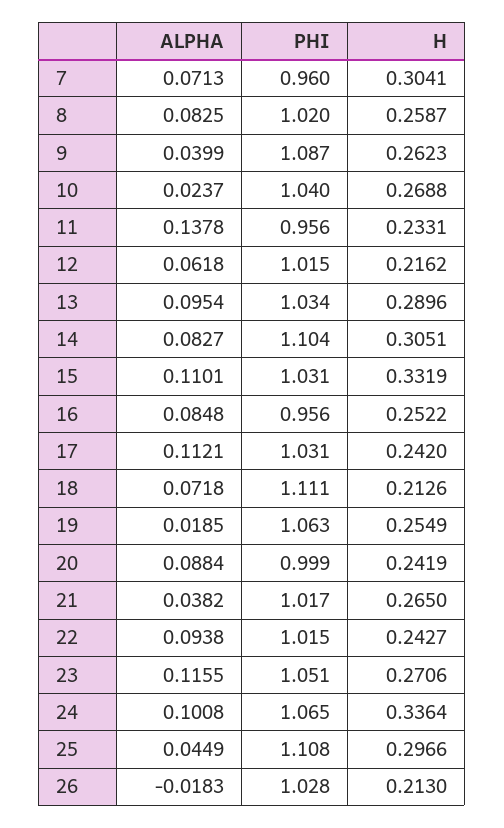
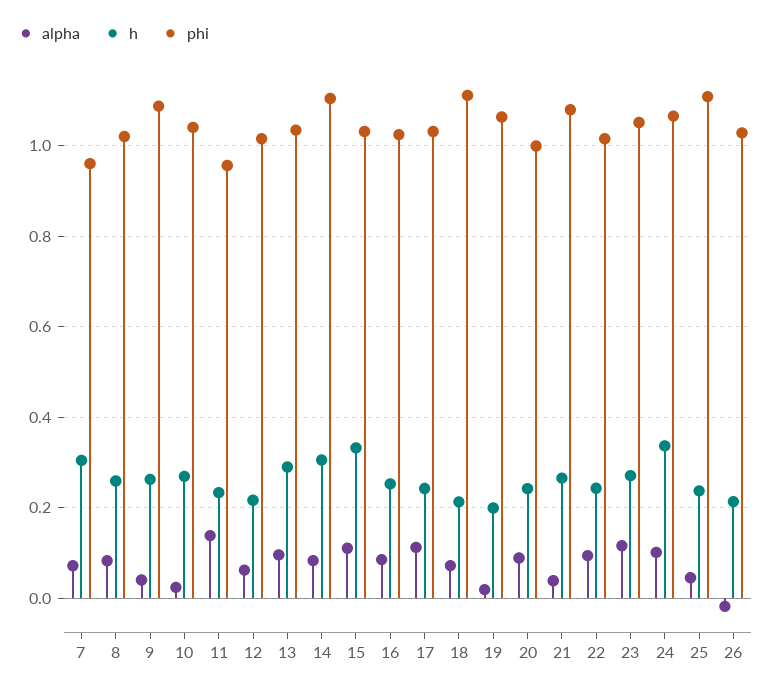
PHI, 16: 0.956 -> 1.02
H, 19: 0.2549 -> 0.2
PHI, 21: 1.017 -> 1.08
H, 25: 0.2966 -> 0.24

